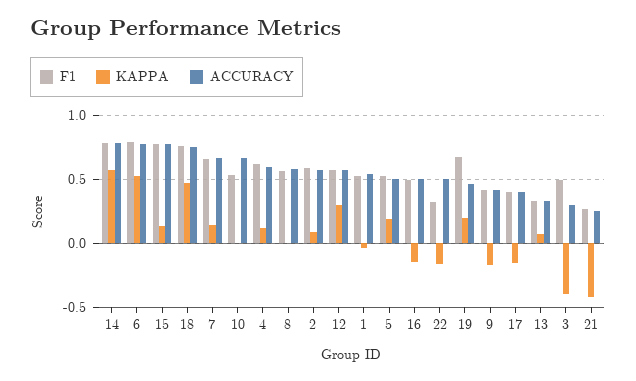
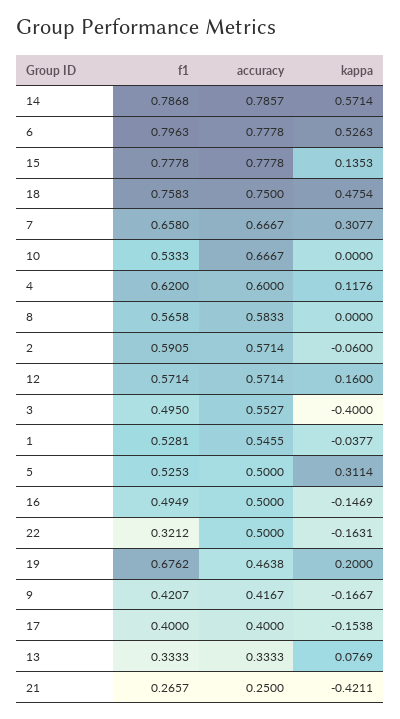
KAPPA, 7: 0.15 -> 0.3077
KAPPA, 2: 0.1 -> -0.06
KAPPA, 12: 0.3 -> 0.16
KAPPA, 5: 0.2 -> 0.3114
ACCURACY, 3: 0.3 -> 0.5527

